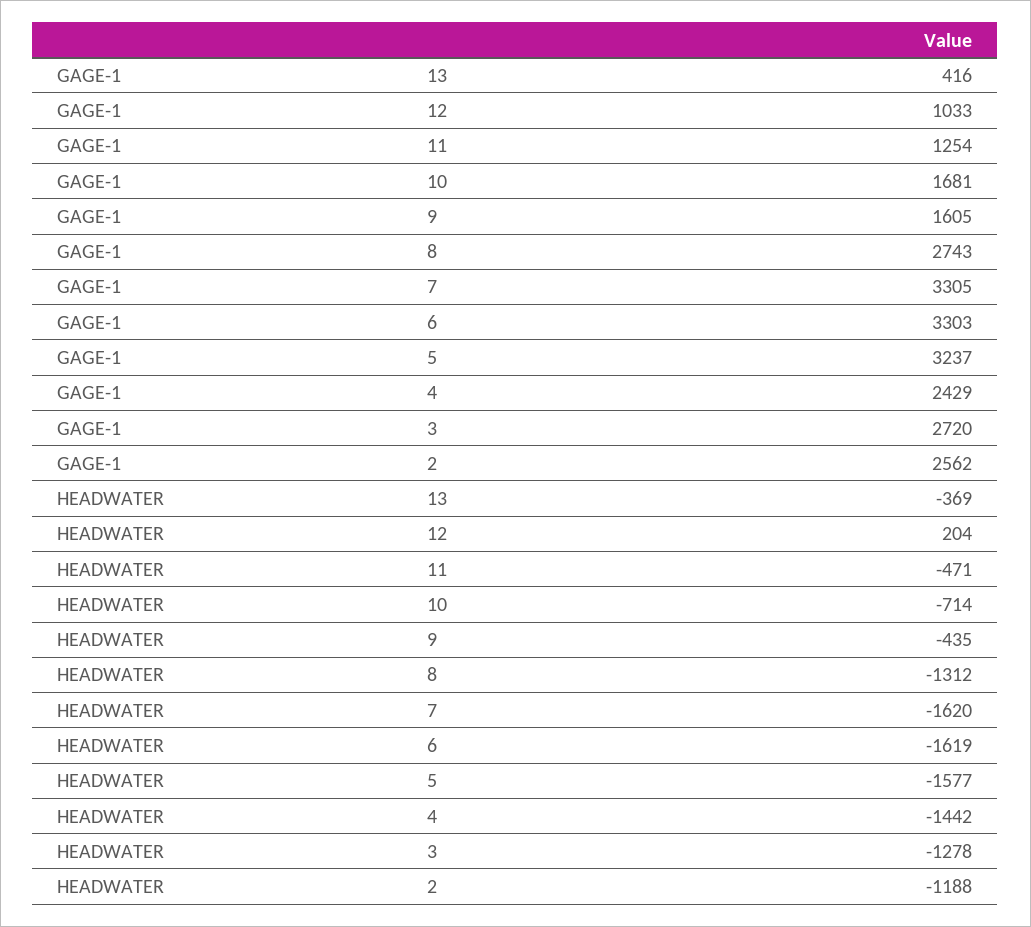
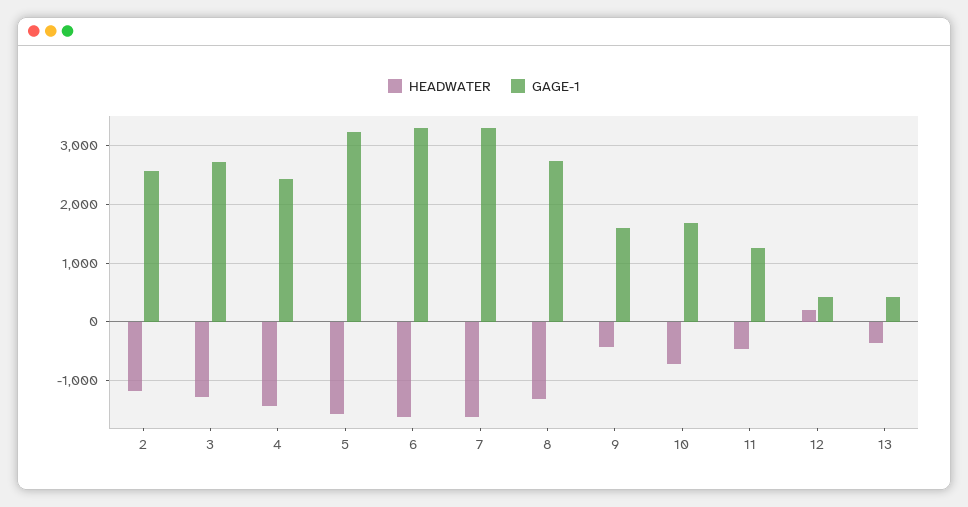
GAGE-1, 12: 1033 -> 400

